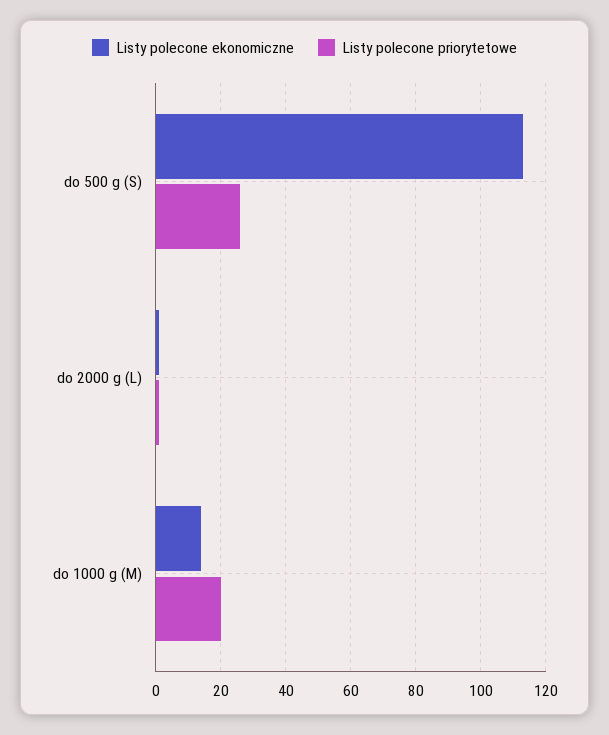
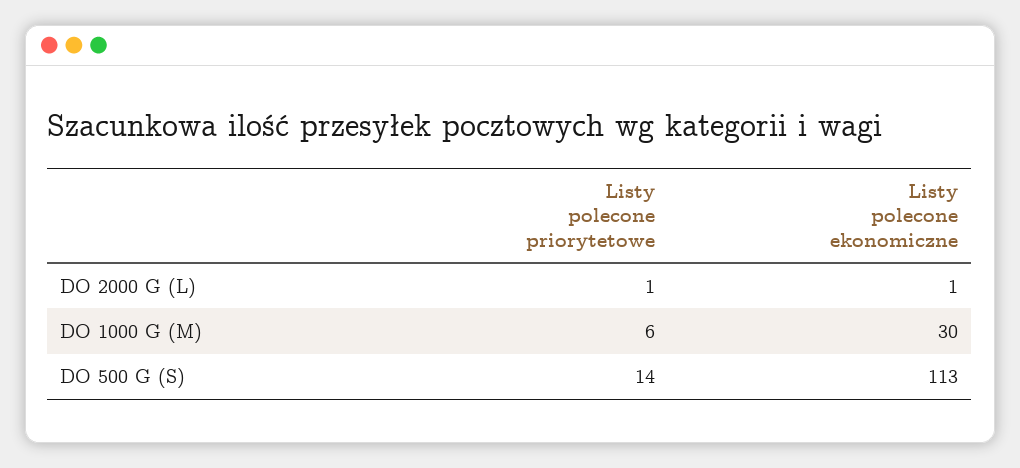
Listy polecone priorytetowe, do 500 g (S): 25 -> 14
Listy polecone ekonomiczne, do 1000 g (M): 15 -> 30
Listy polecone priorytetowe, do 1000 g (M): 20 -> 6

